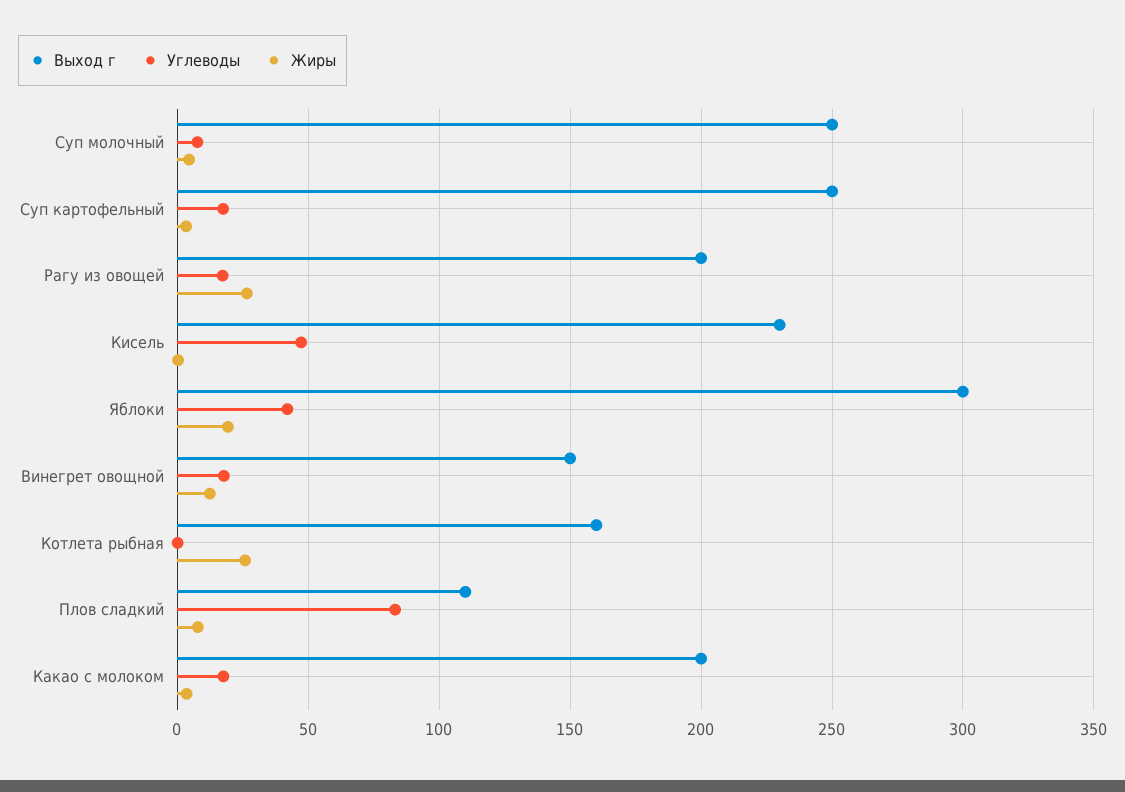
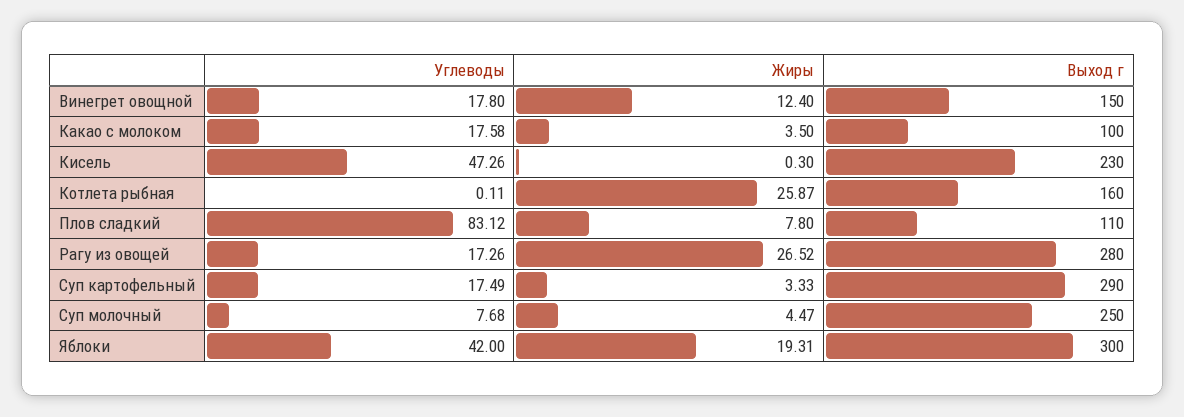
Выход г, Суп картофельный: 250 -> 290
Выход г, Рагу из овощей: 200 -> 280
Выход г, Какао с молоком: 200 -> 100

